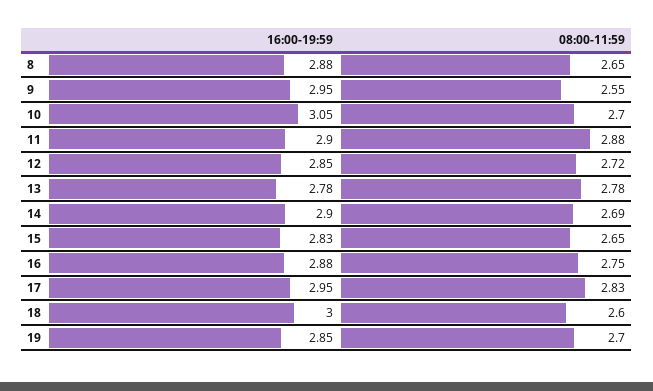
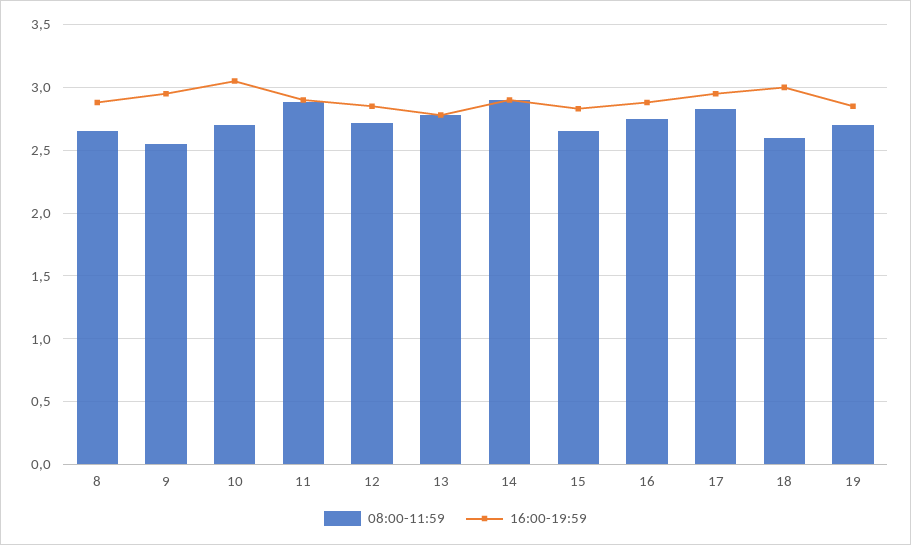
08:00-11:59, 14: 2.69 -> 2.9

